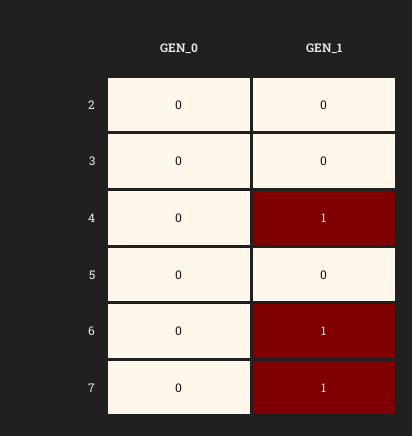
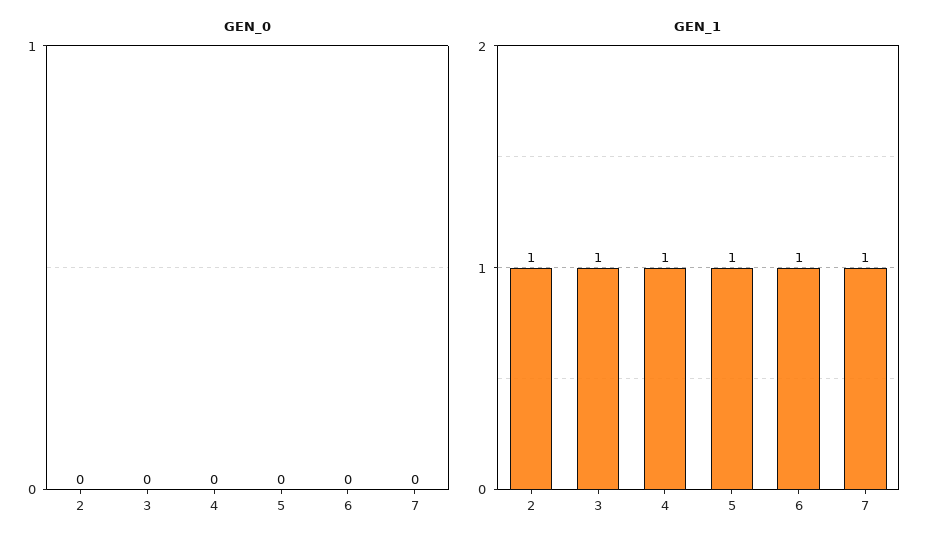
GEN_1, 2: 0 -> 1
GEN_1, 3: 0 -> 1
GEN_1, 5: 0 -> 1

